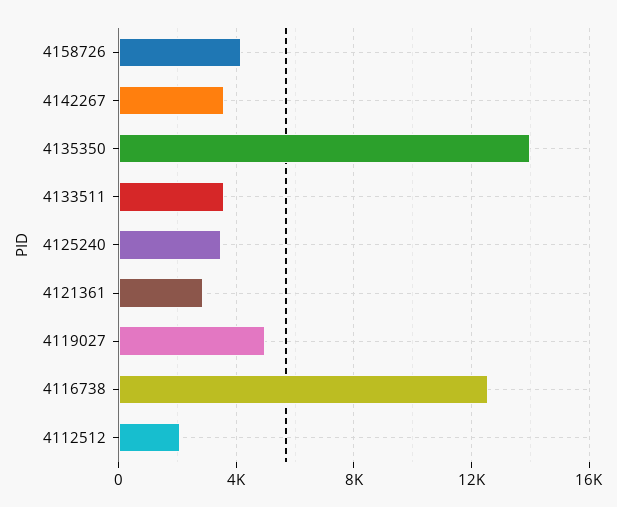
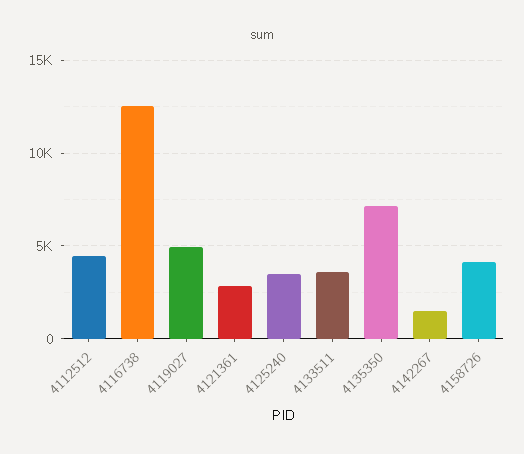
4142267: 3500 -> 1500
4135350: 14000 -> 7000
4112512: 2000 -> 4500

